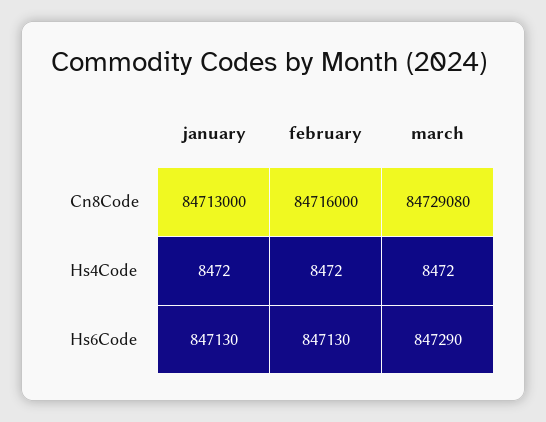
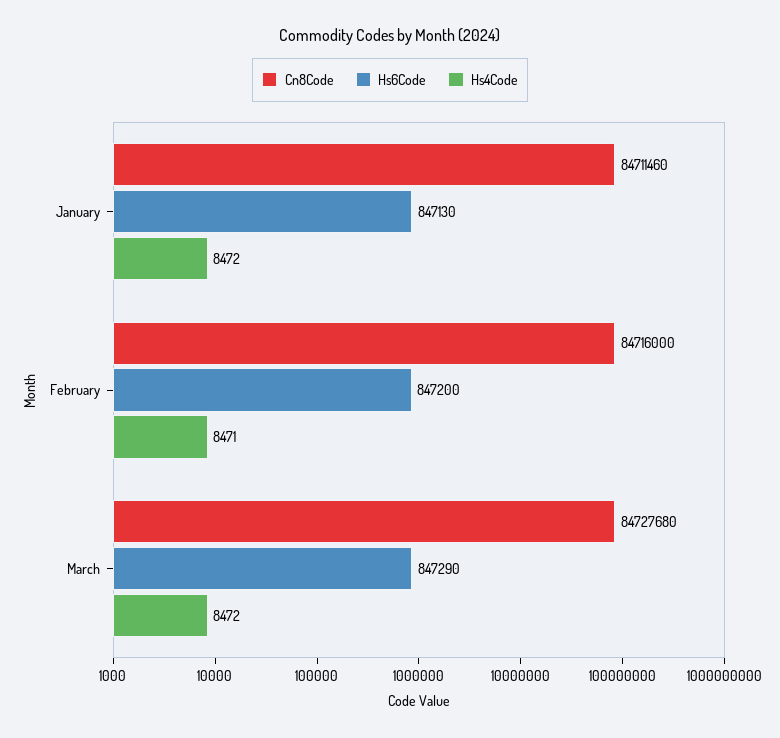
Cn8Code, january: 84713000 -> 84711460
Cn8Code, march: 84729080 -> 84727680
Hs4Code, february: 8472 -> 8471
Hs6Code, february: 847130 -> 847200

